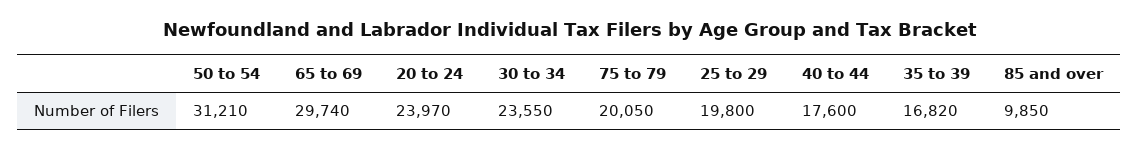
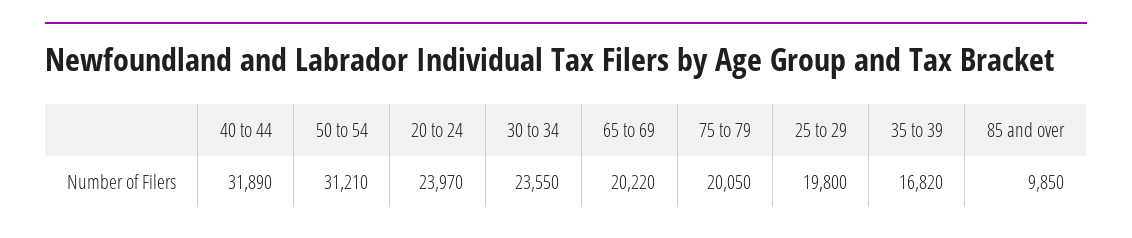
65 to 69: 29740 -> 20220
40 to 44: 17600 -> 31890

